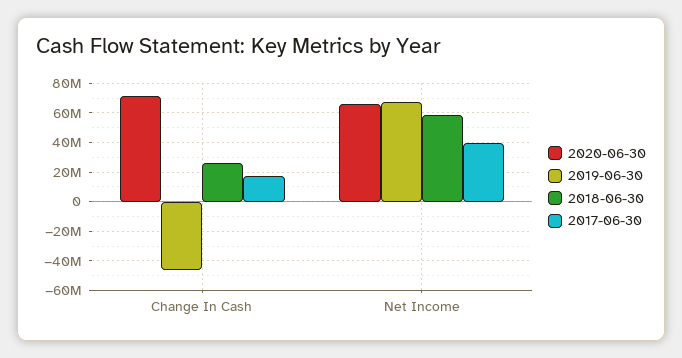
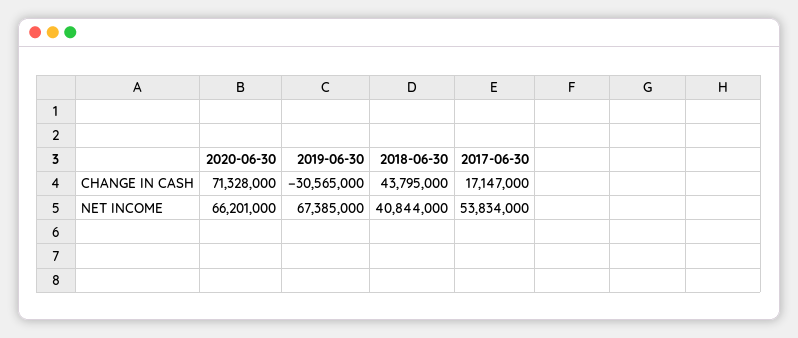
2019-06-30, Change In Cash: -45000000 -> -30565000
2018-06-30, Change In Cash: 25000000 -> 43795000
2018-06-30, Net Income: 60000000 -> 40844000
2017-06-30, Net Income: 40000000 -> 53834000

